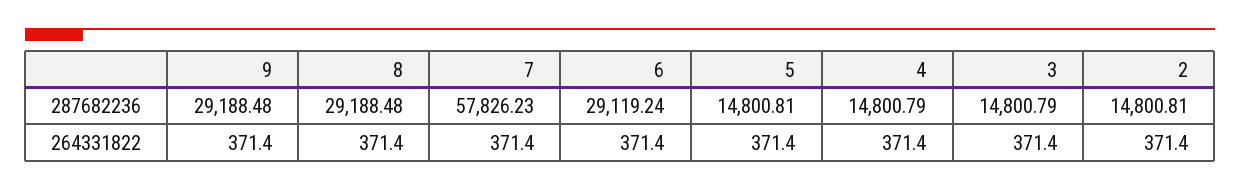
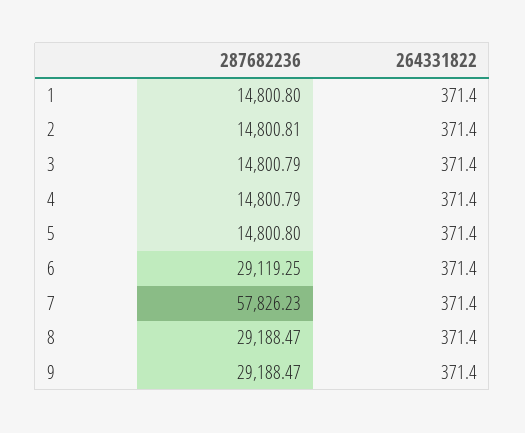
9, 287682236: 29188.48 -> 29188.47
8, 287682236: 29188.48 -> 29188.47
6, 287682236: 29119.24 -> 29119.25
5, 287682236: 14800.81 -> 14800.8
1, 287682236: none -> 14800.8
1, 264331822: none -> 371.4

